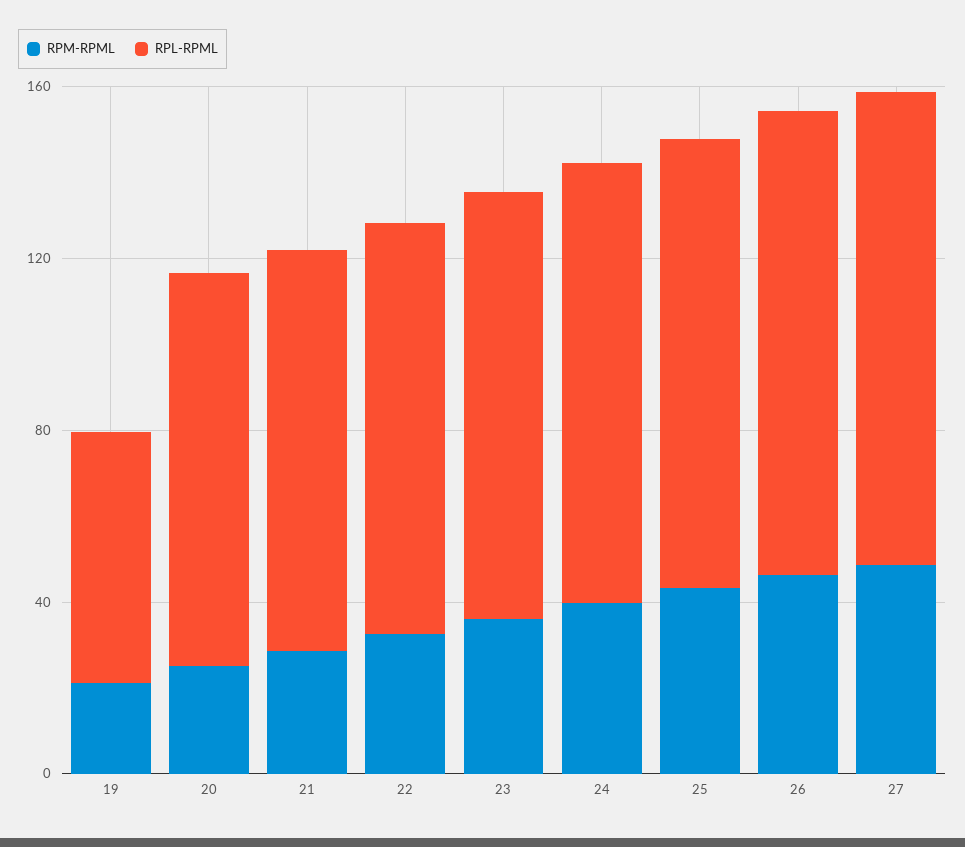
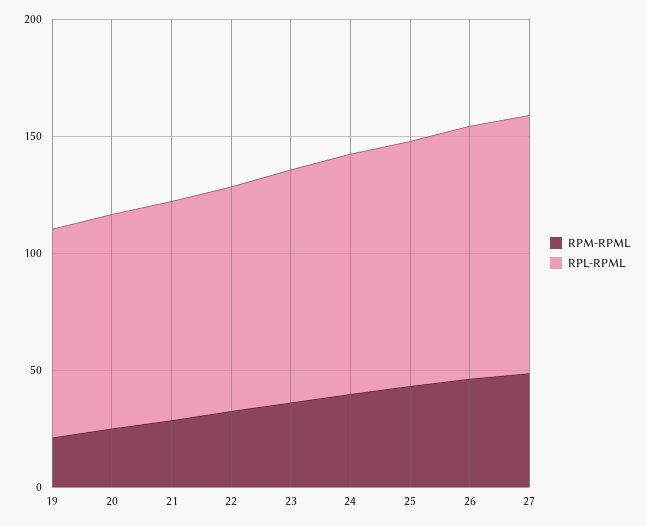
RPL-RPML, 19: 60 -> 90

